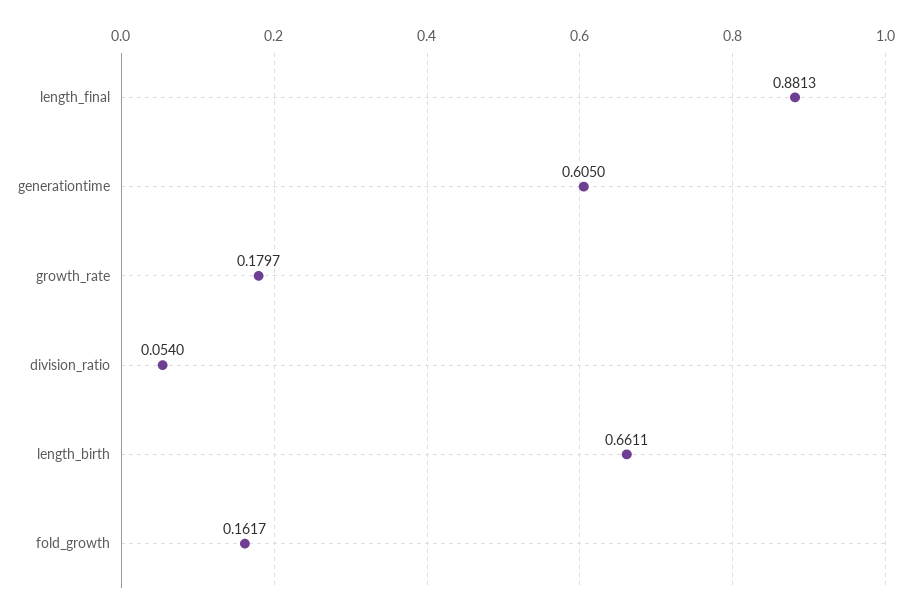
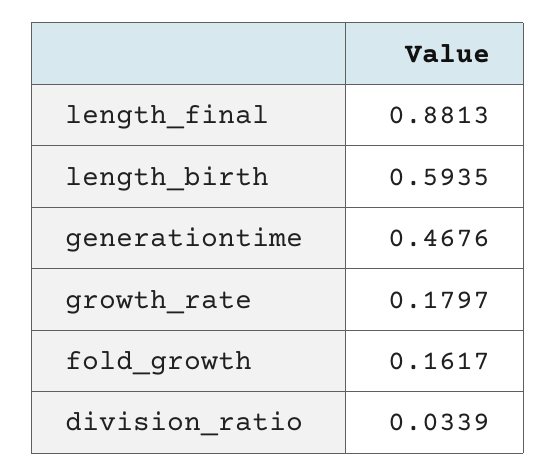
generationtime: 0.605 -> 0.4676
division_ratio: 0.054 -> 0.0339
length_birth: 0.6611 -> 0.5935

